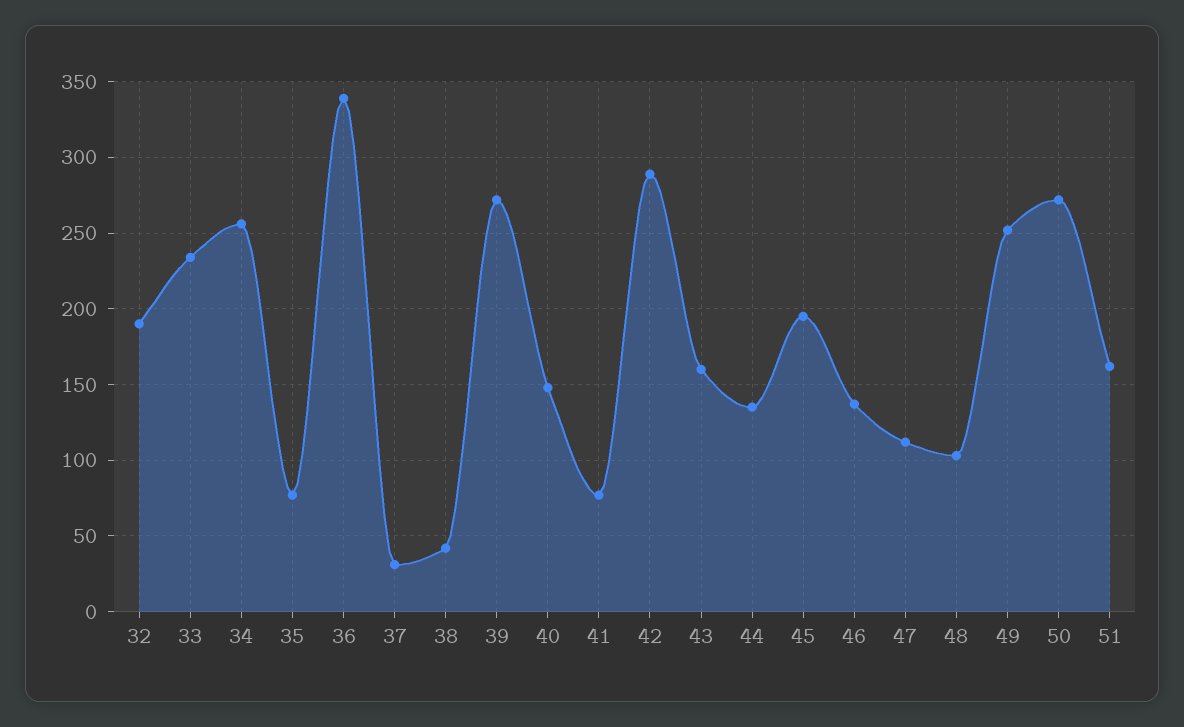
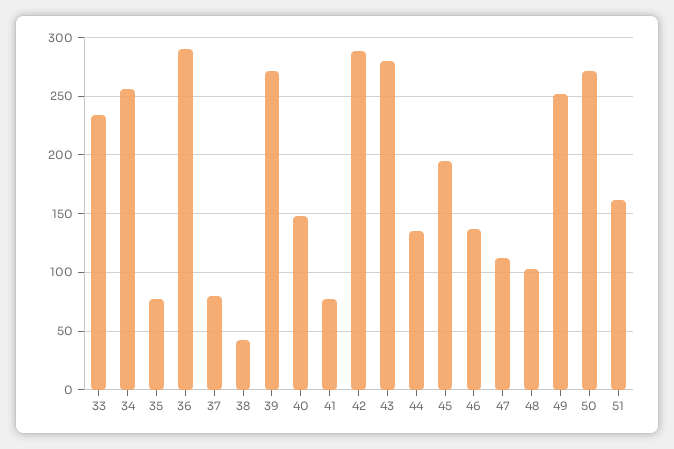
32: 190 -> none
36: 340 -> 290
37: 30 -> 80
43: 160 -> 280

